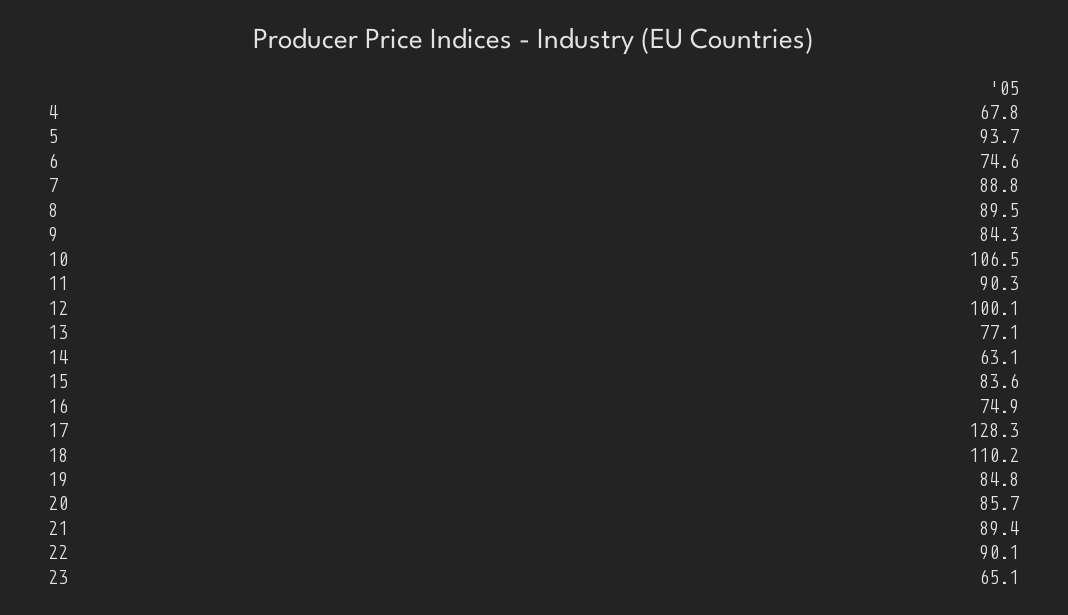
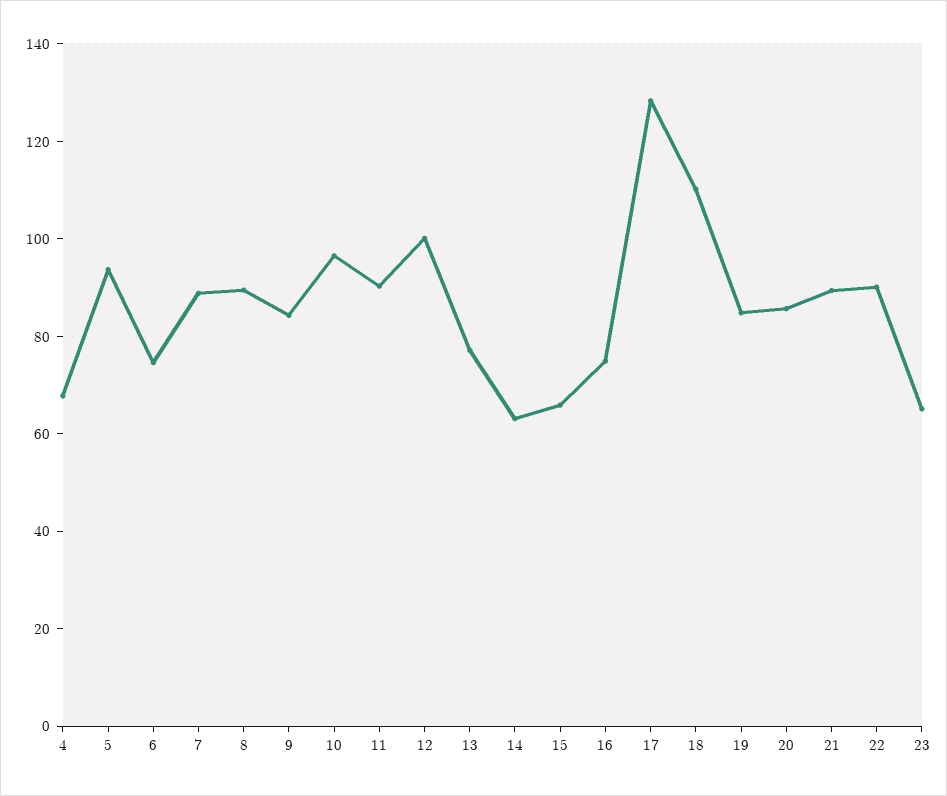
10: 106.5 -> 96
15: 83.6 -> 66

